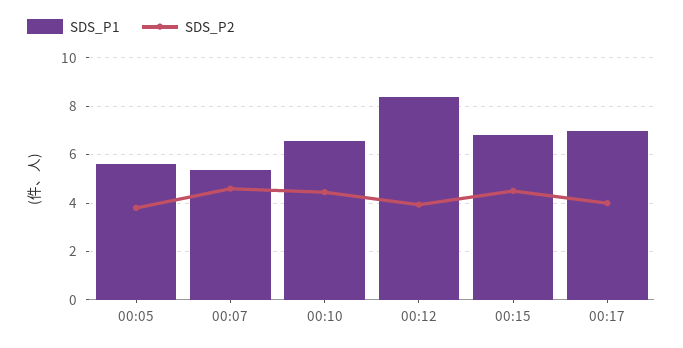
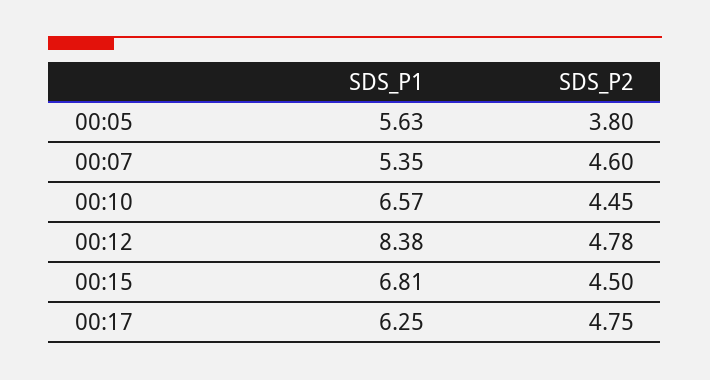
SDS_P2, 00:12: 4 -> 4.78
SDS_P1, 00:17: 7 -> 6.25
SDS_P2, 00:17: 4 -> 4.75

